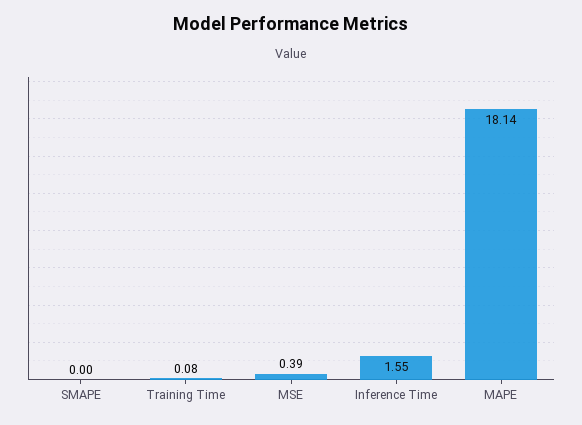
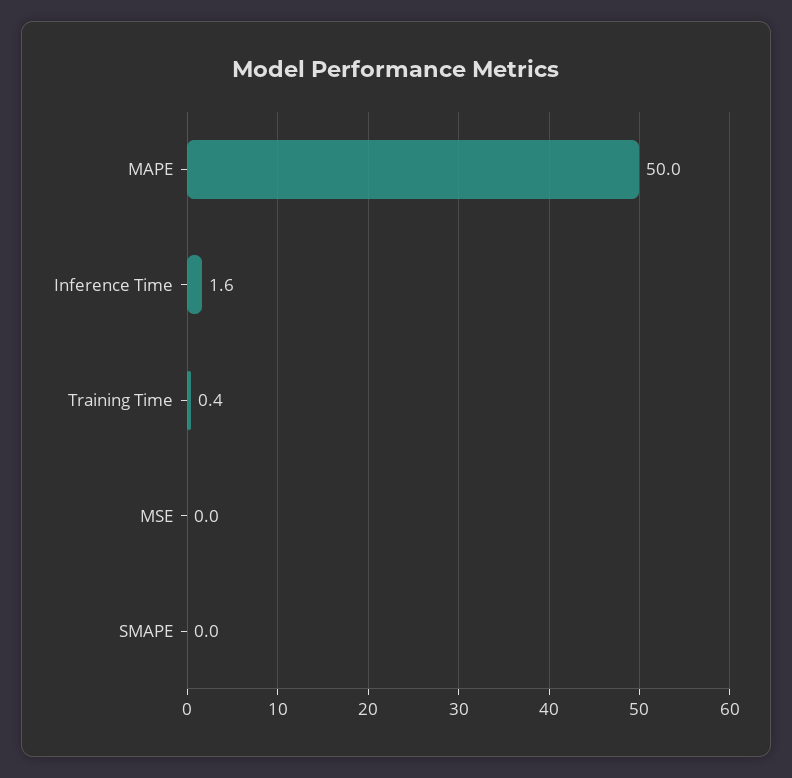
Training Time: 0.08 -> 0.4
MSE: 0.39 -> 0
MAPE: 18.14 -> 50

